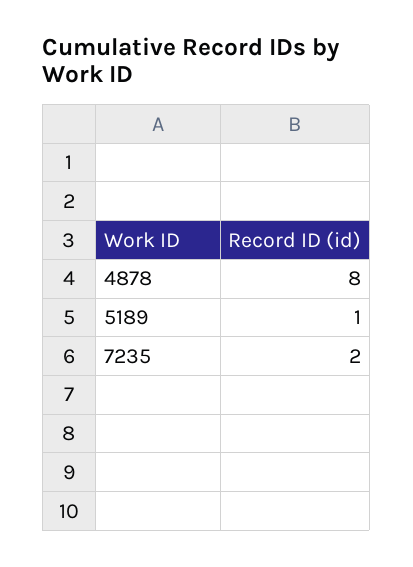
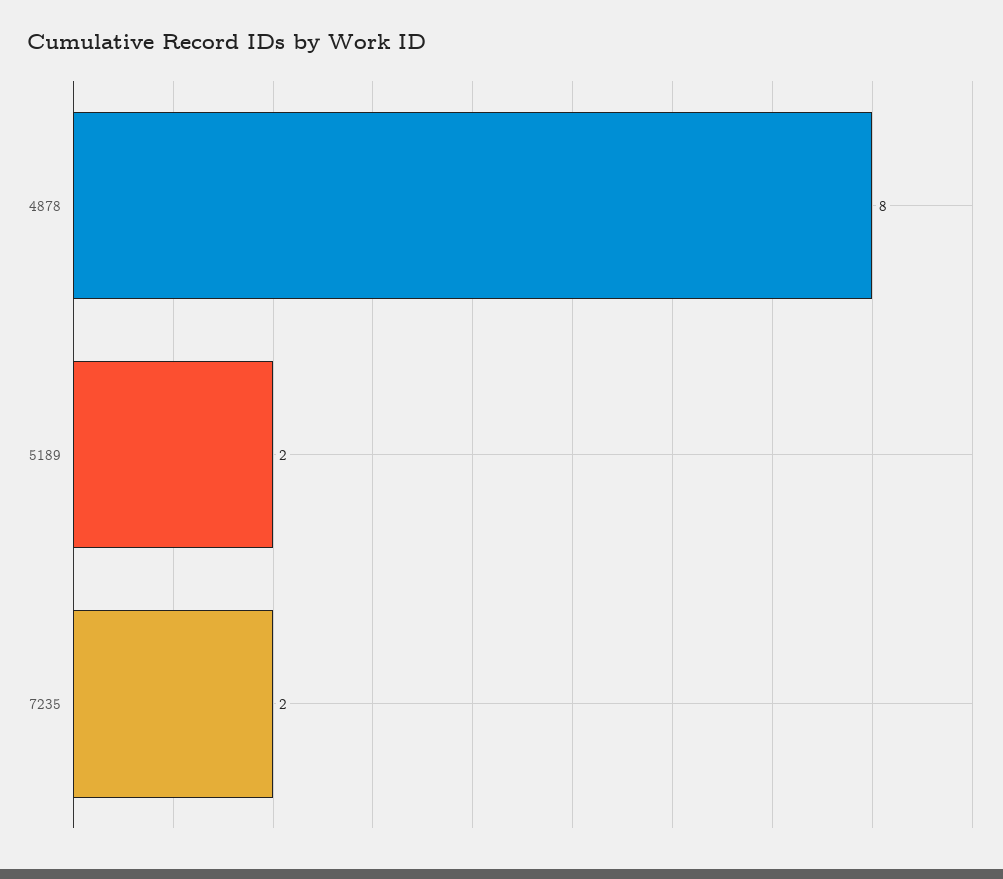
5189: 1 -> 2

